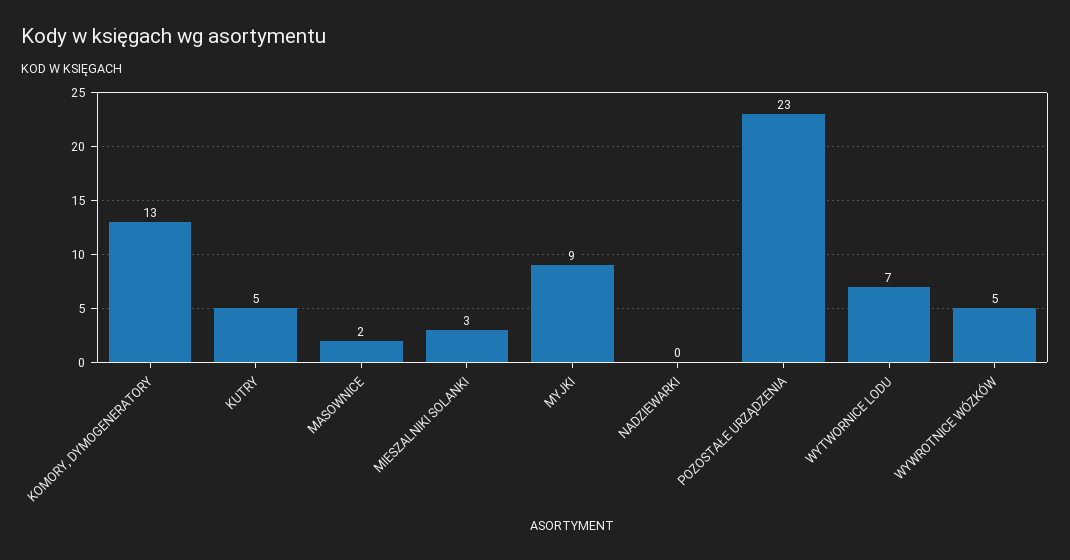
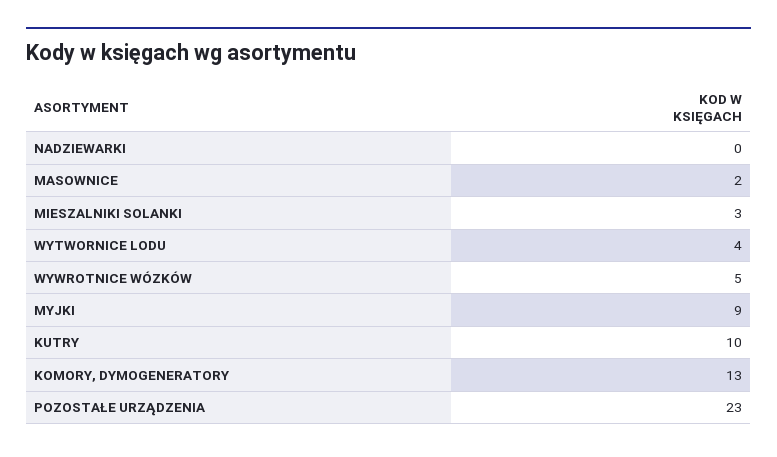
KUTRY: 5 -> 10
WYTWORNICE LODU: 7 -> 4

